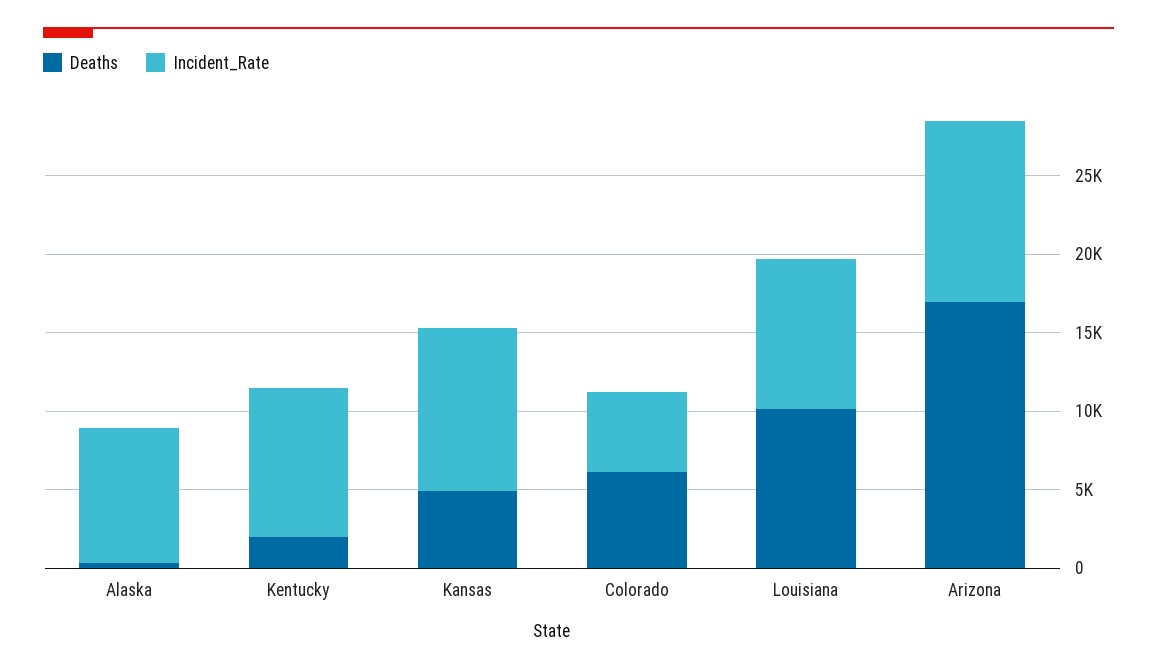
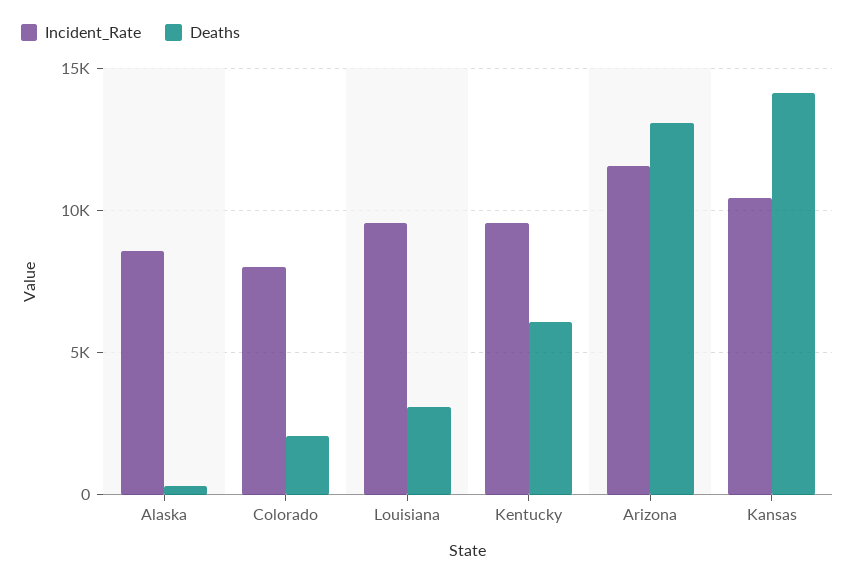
Deaths, Kentucky: 2000 -> 6000
Deaths, Kansas: 5000 -> 14000
Deaths, Colorado: 6000 -> 2000
Incident_Rate, Colorado: 5000 -> 8000
Deaths, Louisiana: 10000 -> 3000
Deaths, Arizona: 17000 -> 13000

